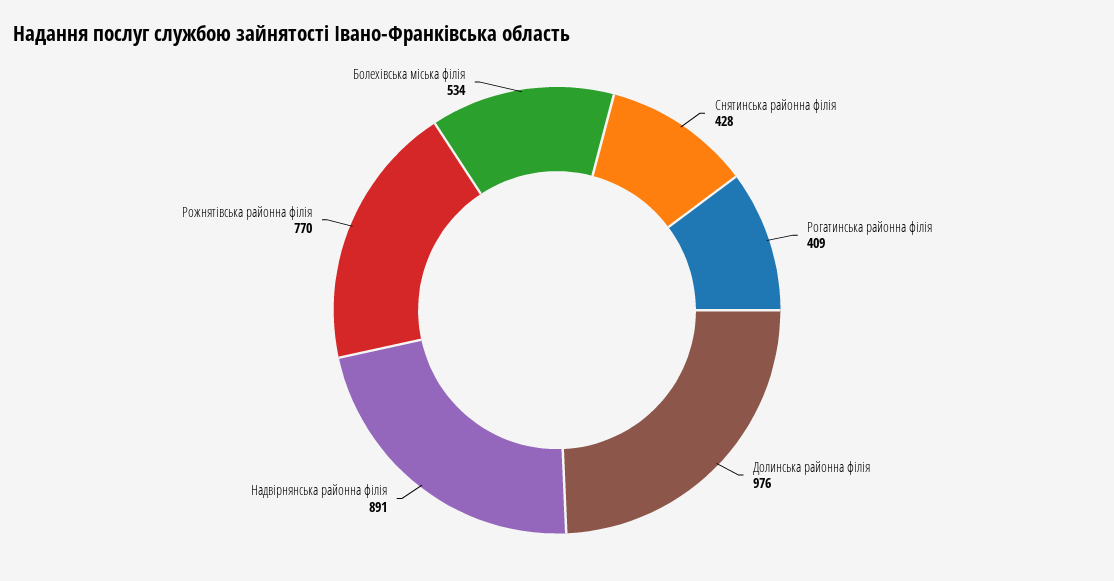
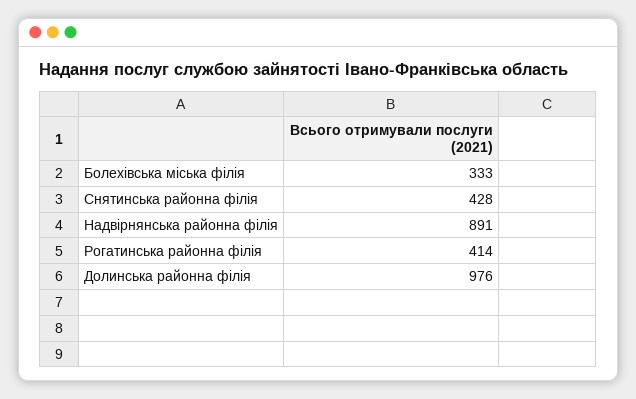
Рогатинська районна філія: 409 -> 414
Рожнятівська районна філія: 770 -> none
Болехівська міська філія: 534 -> 333

